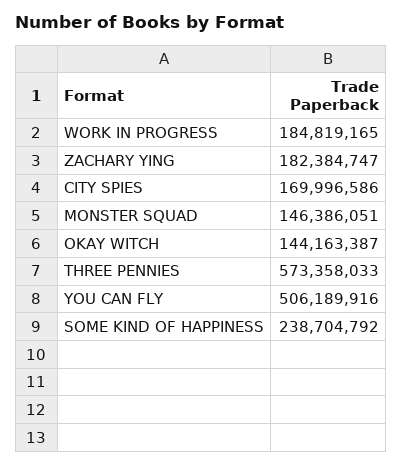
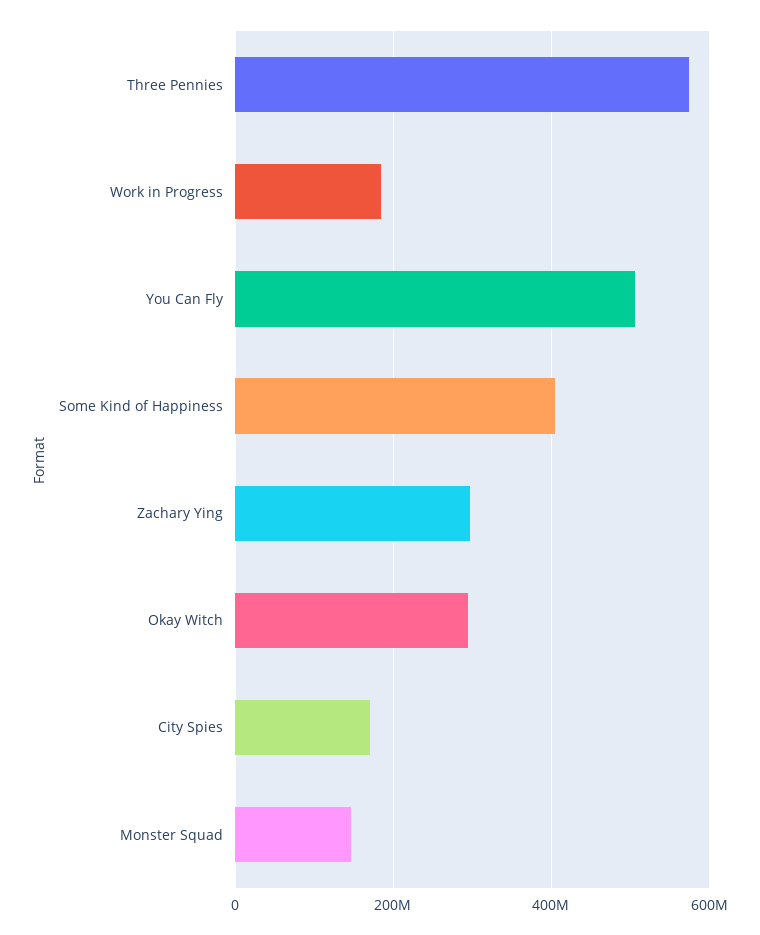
ZACHARY YING: 182384747 -> 300000000
OKAY WITCH: 144163387 -> 300000000
SOME KIND OF HAPPINESS: 238704792 -> 400000000

